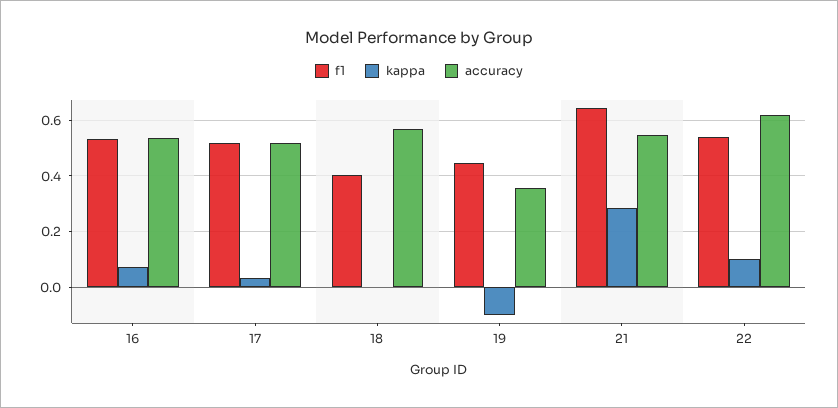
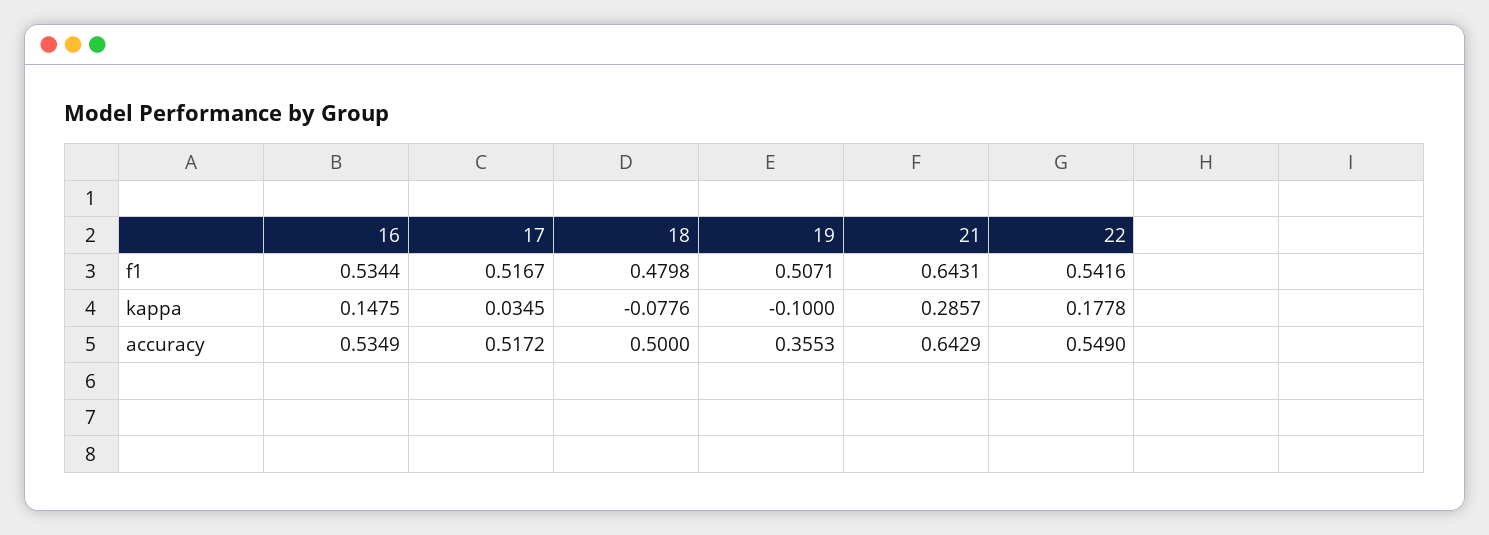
kappa, 16: 0.075 -> 0.1475
f1, 18: 0.4 -> 0.4798
kappa, 18: 0 -> -0.0776
accuracy, 18: 0.575 -> 0.5
f1, 19: 0.45 -> 0.5071
accuracy, 21: 0.55 -> 0.6429
kappa, 22: 0.1 -> 0.1778
accuracy, 22: 0.625 -> 0.549

